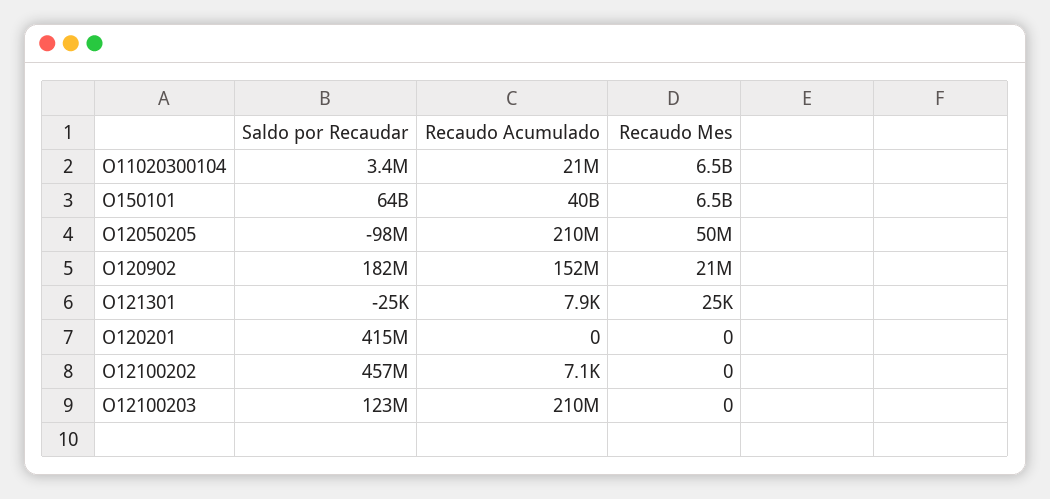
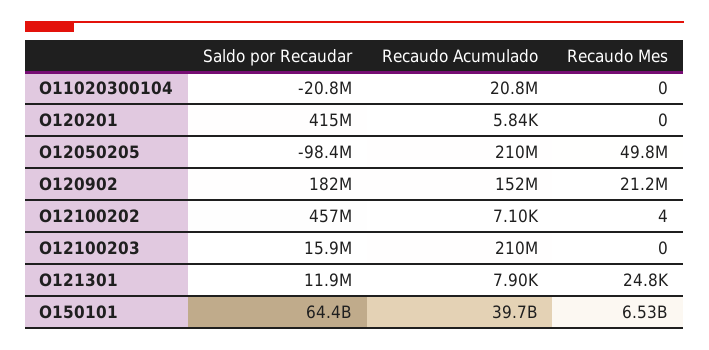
Saldo por Recaudar, O11020300104: 3400000 -> -20800000
Recaudo Mes, O11020300104: 6500000000 -> 0
Saldo por Recaudar, O121301: -25000 -> 11900000
Recaudo Acumulado, O120201: 0 -> 5840
Recaudo Mes, O12100202: 0 -> 4
Saldo por Recaudar, O12100203: 123000000 -> 15900000

